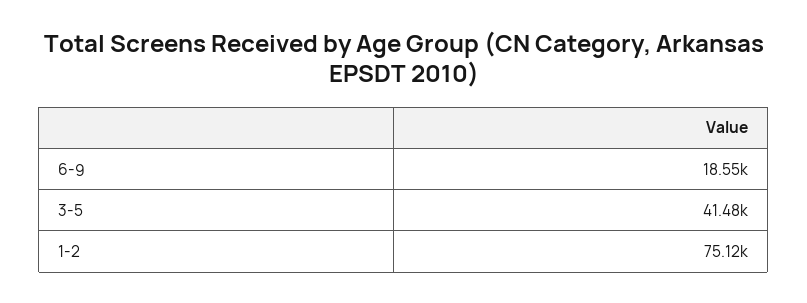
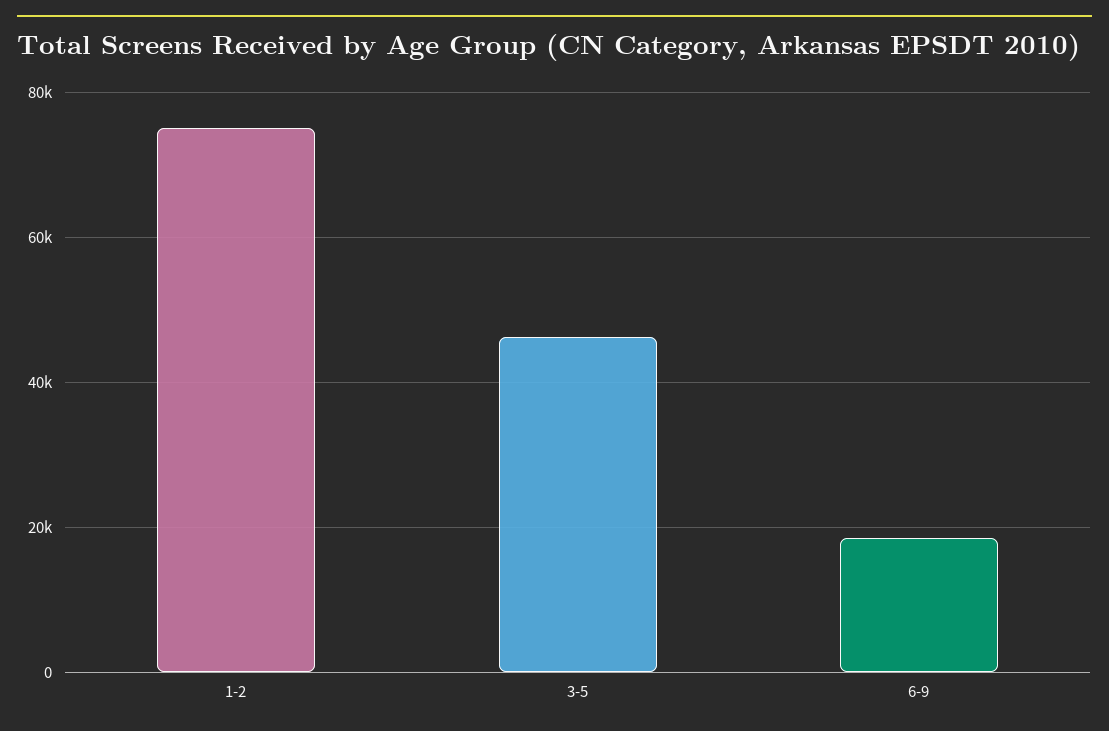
3-5: 41480 -> 46000

